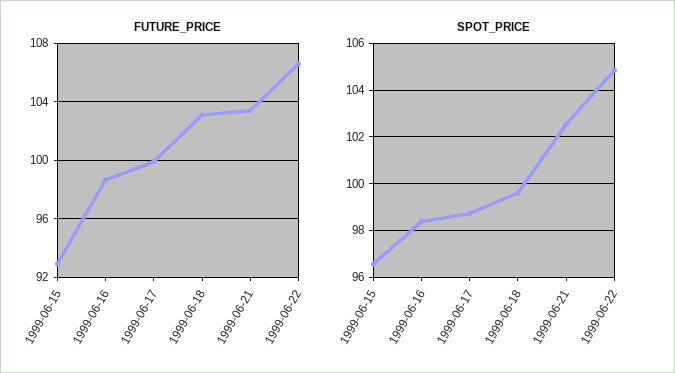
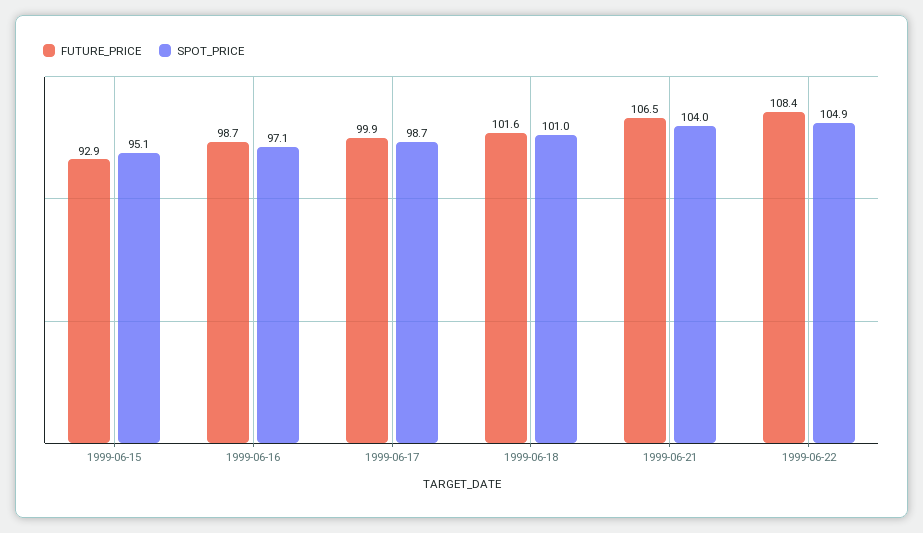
FUTURE_PRICE, 1999-06-18: 103 -> 101.6
FUTURE_PRICE, 1999-06-21: 103.5 -> 106.5
FUTURE_PRICE, 1999-06-22: 106.5 -> 108.4
SPOT_PRICE, 1999-06-15: 96.5 -> 95.1
SPOT_PRICE, 1999-06-16: 98.5 -> 97.1
SPOT_PRICE, 1999-06-18: 99.5 -> 101
SPOT_PRICE, 1999-06-21: 102.5 -> 104

